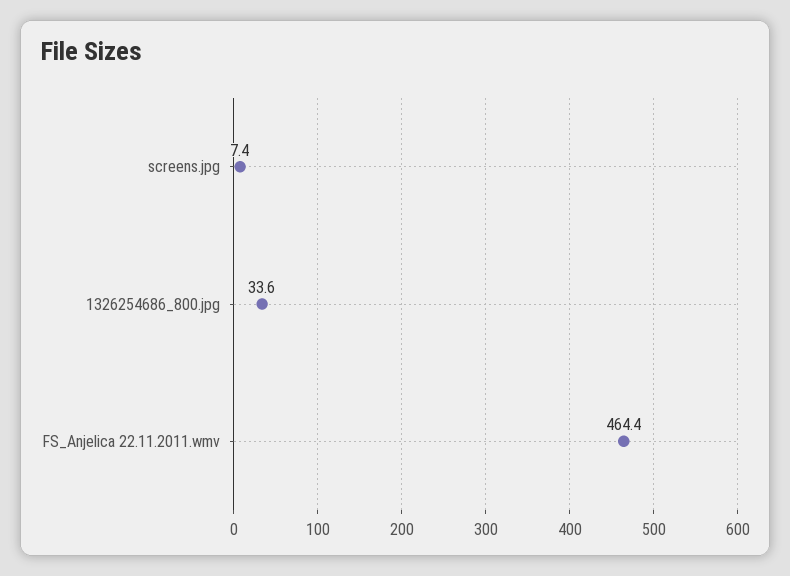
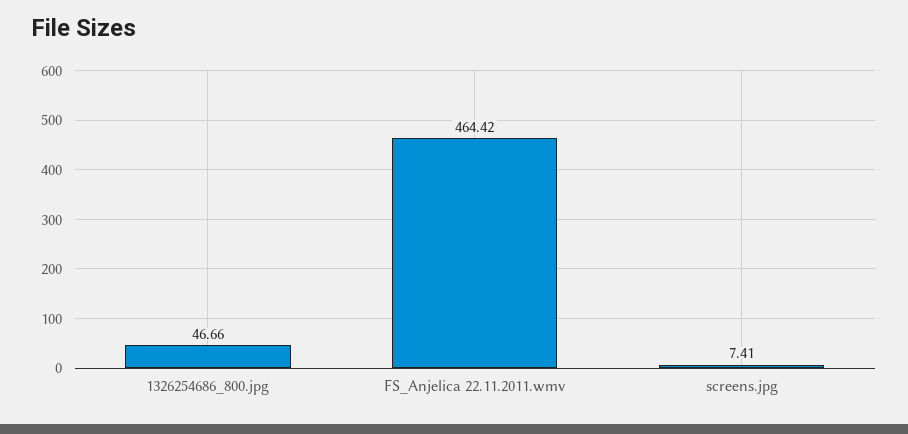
1326254686_800.jpg: 33.6 -> 46.66

